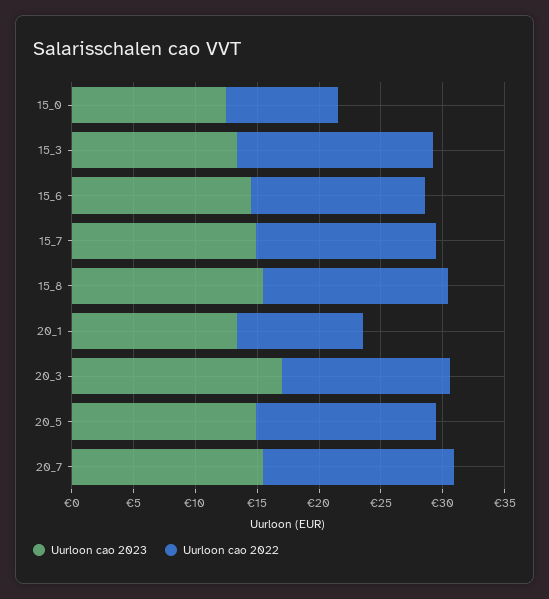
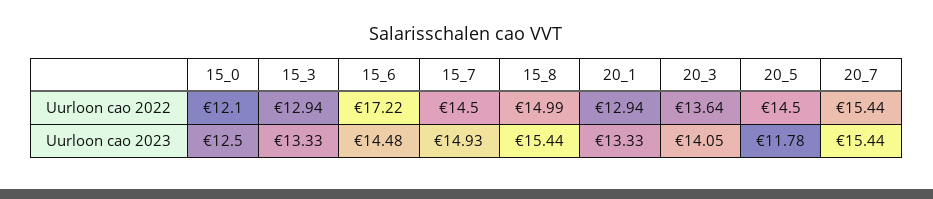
Uurloon cao 2022, 15_0: 9 -> 12.1
Uurloon cao 2022, 15_3: 16 -> 12.94
Uurloon cao 2022, 15_6: 14 -> 17.22
Uurloon cao 2022, 20_1: 10 -> 12.94
Uurloon cao 2023, 20_3: 17 -> 14.05
Uurloon cao 2023, 20_5: 15 -> 11.78

